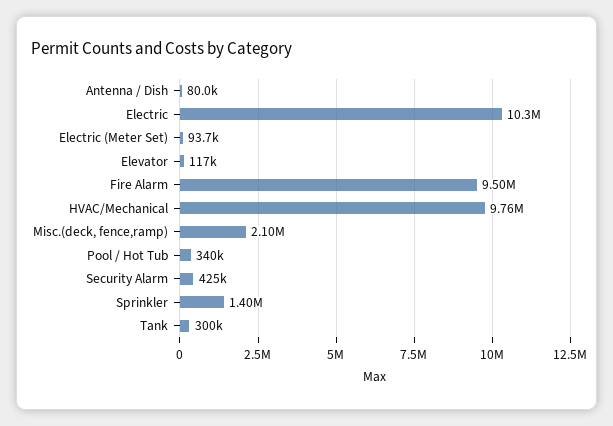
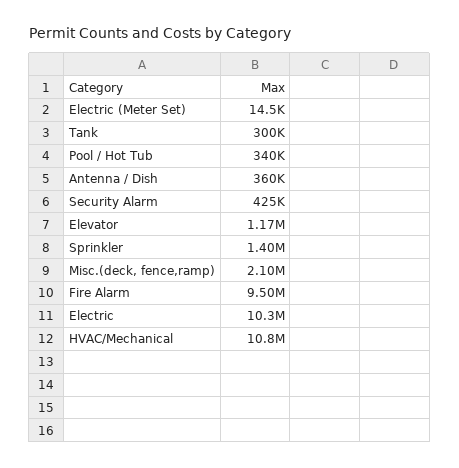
Antenna / Dish: 80000 -> 360000
Electric (Meter Set): 93700 -> 14500
Elevator: 117000 -> 1170000
HVAC/Mechanical: 9760000 -> 10800000

